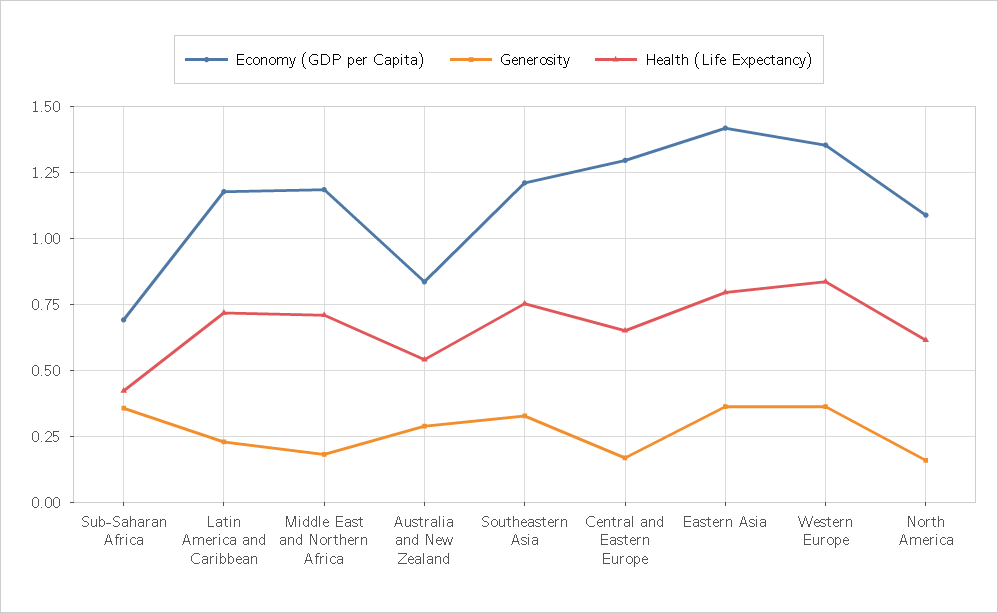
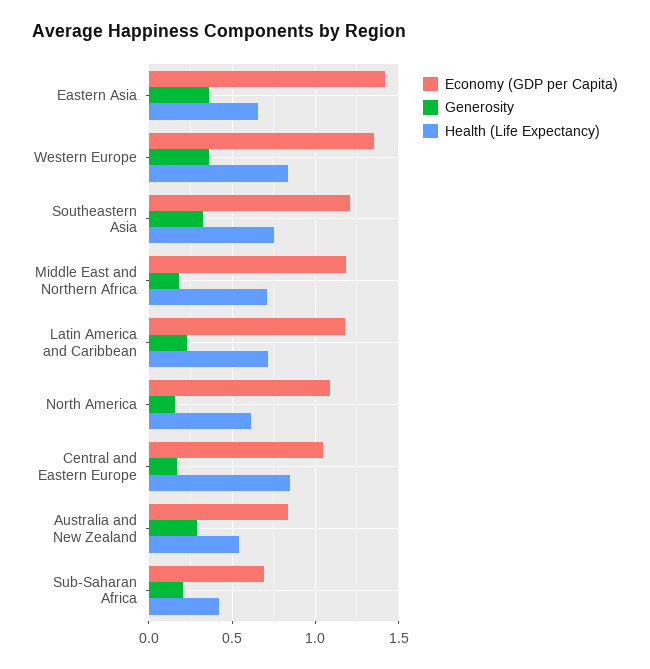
Generosity, Sub-Saharan Africa: 0.35 -> 0.2
Economy (GDP per Capita), Central and Eastern Europe: 1.3 -> 1.05
Health (Life Expectancy), Central and Eastern Europe: 0.65 -> 0.85
Health (Life Expectancy), Eastern Asia: 0.8 -> 0.65

